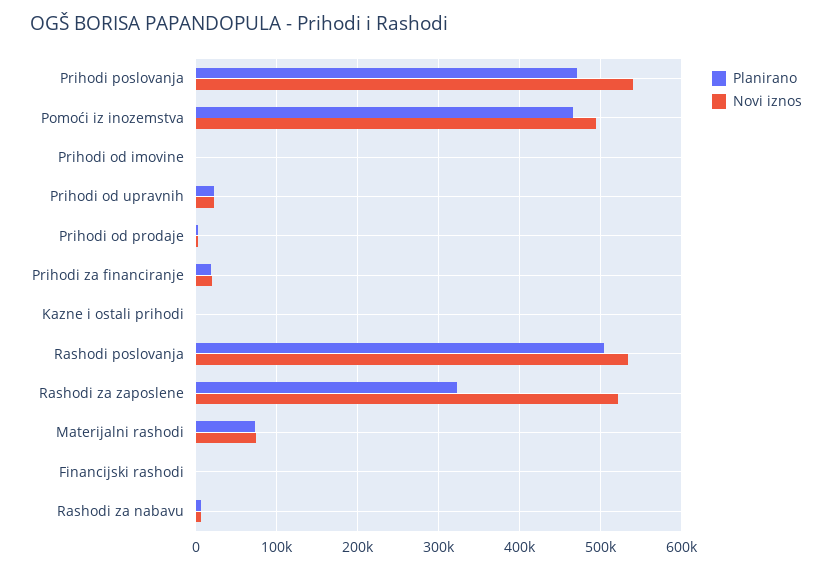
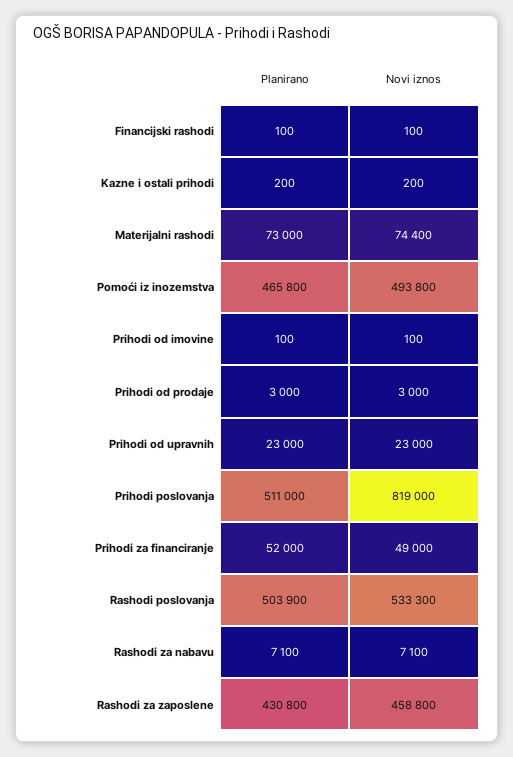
Planirano, Prihodi poslovanja: 470000 -> 511000
Novi iznos, Prihodi poslovanja: 540000 -> 819000
Planirano, Prihodi za financiranje: 20000 -> 52000
Novi iznos, Prihodi za financiranje: 20000 -> 49000
Planirano, Rashodi za zaposlene: 320000 -> 430800
Novi iznos, Rashodi za zaposlene: 520000 -> 458800

